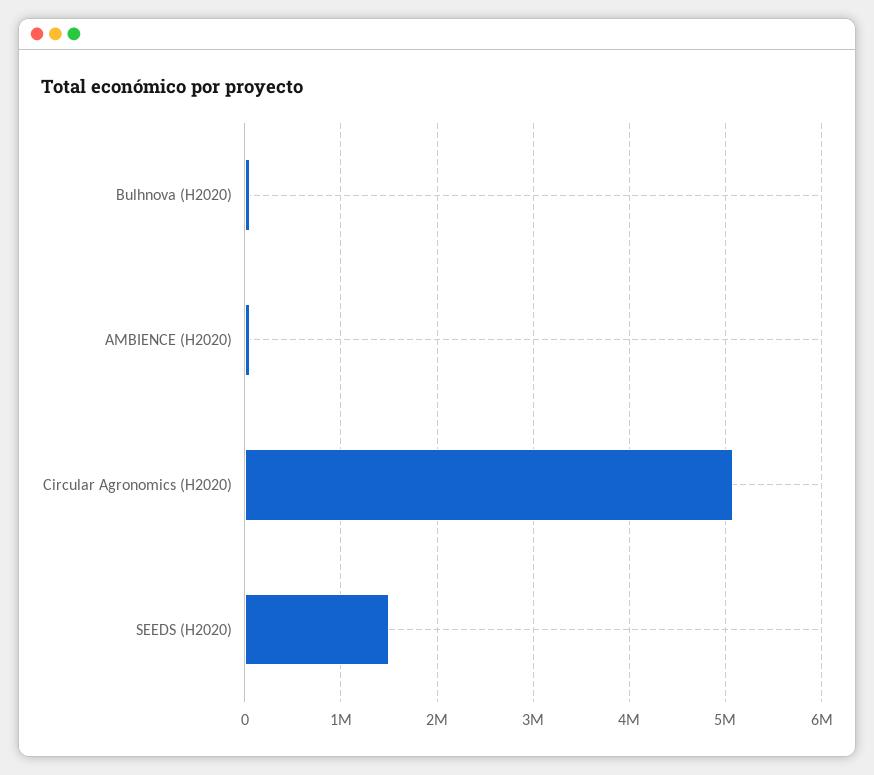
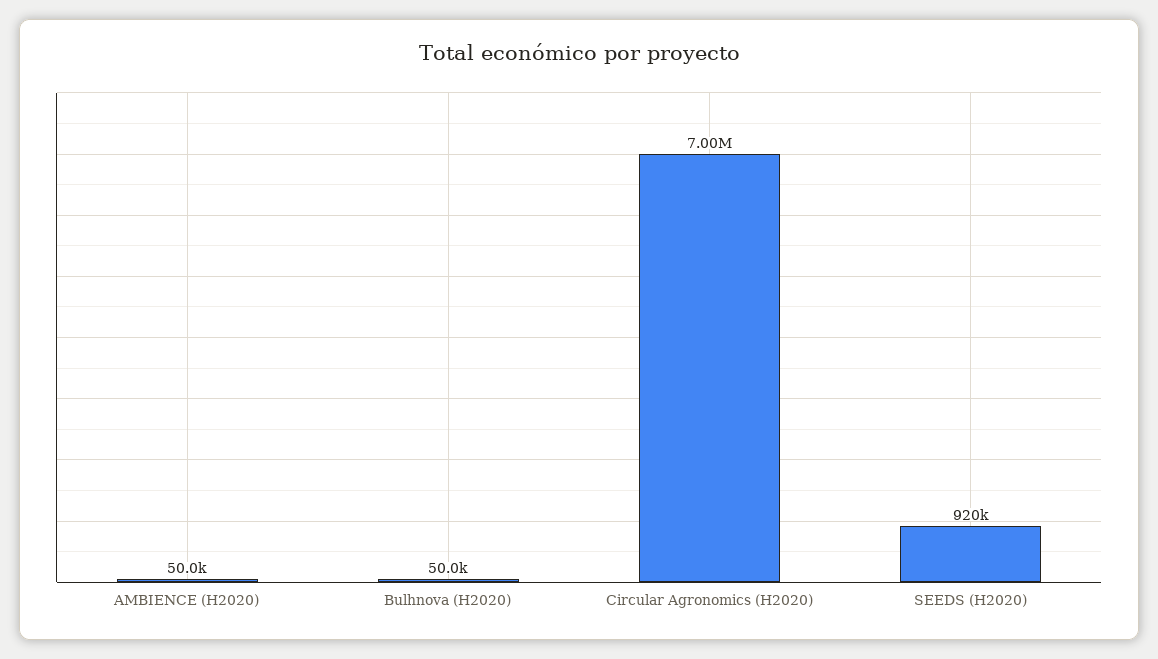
Circular Agronomics (H2020): 5100000 -> 7000000
SEEDS (H2020): 1500000 -> 920000

